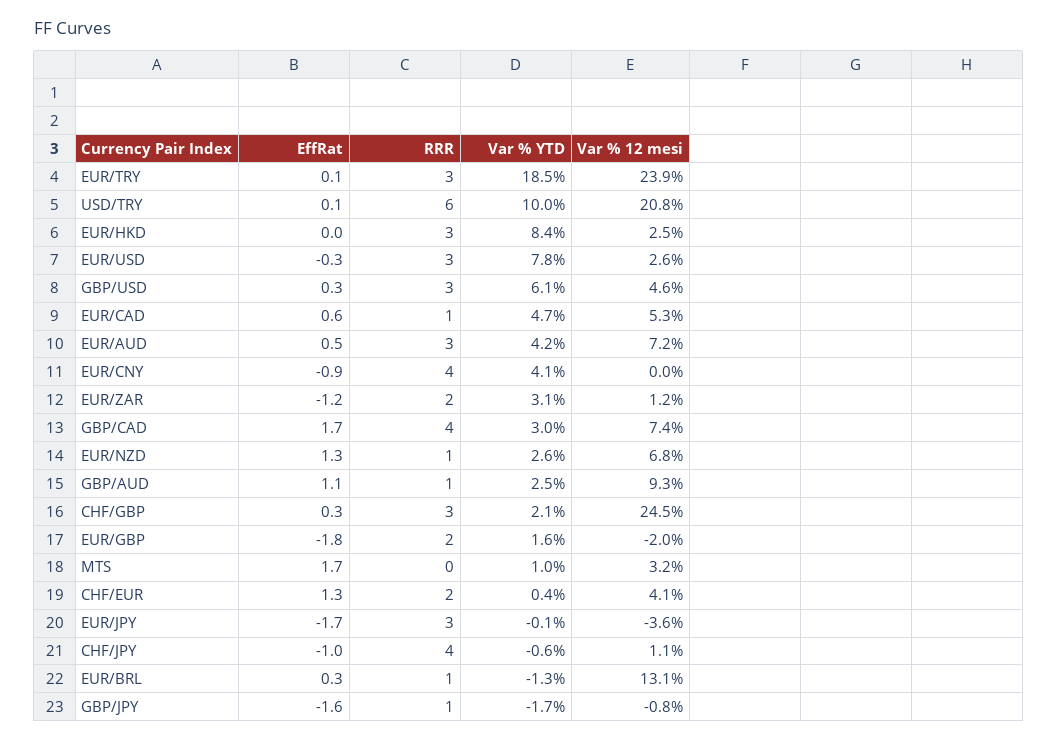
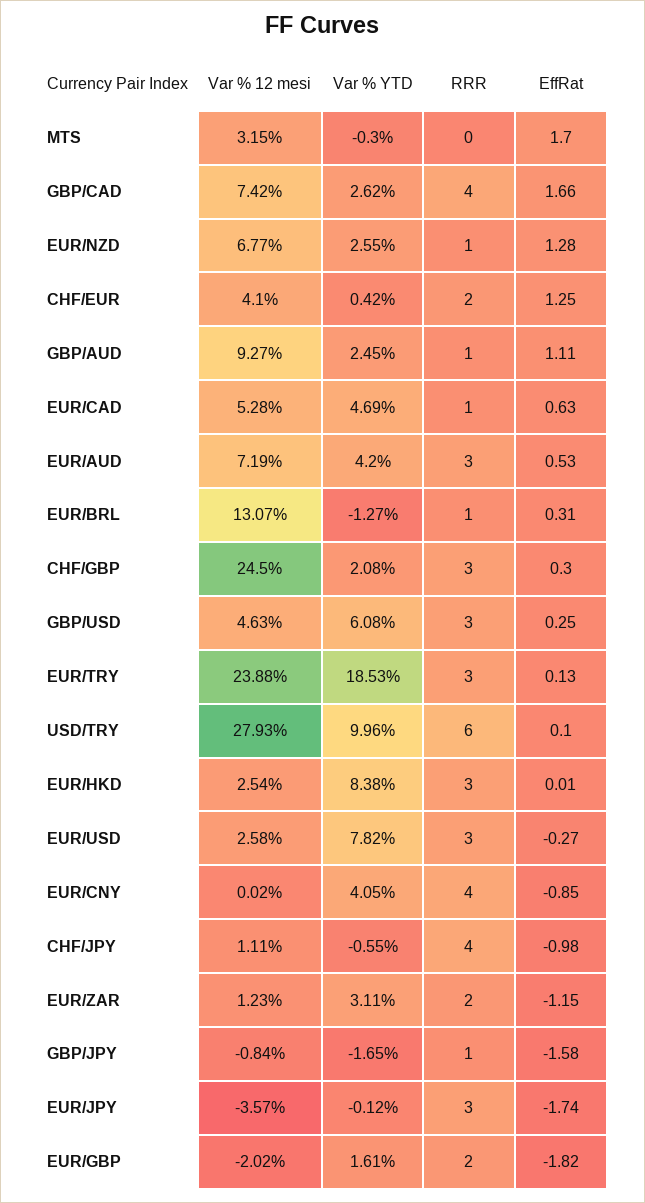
Var % 12 mesi, USD/TRY: 20.8 -> 27.93
Var % YTD, GBP/CAD: 3 -> 2.62
Var % YTD, MTS: 1 -> -0.3

